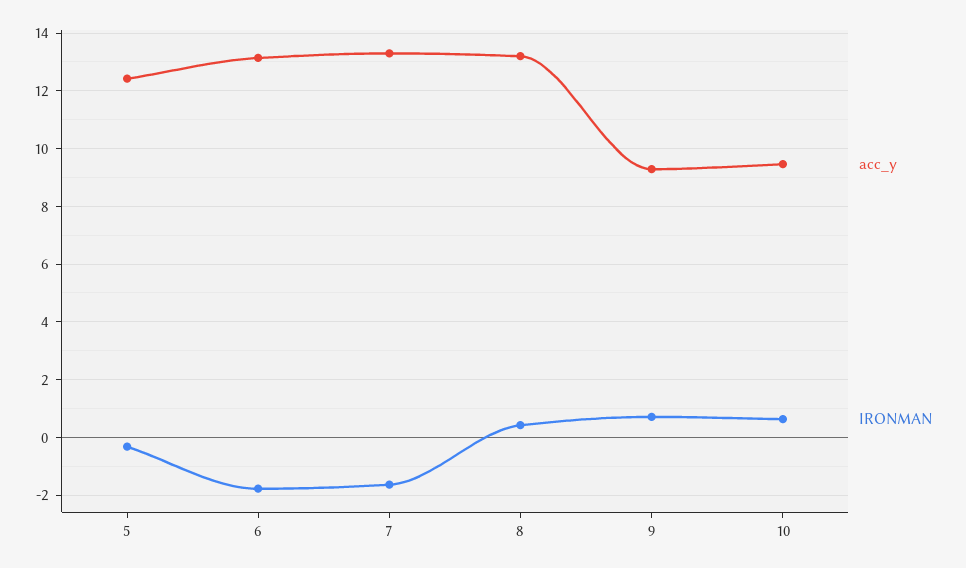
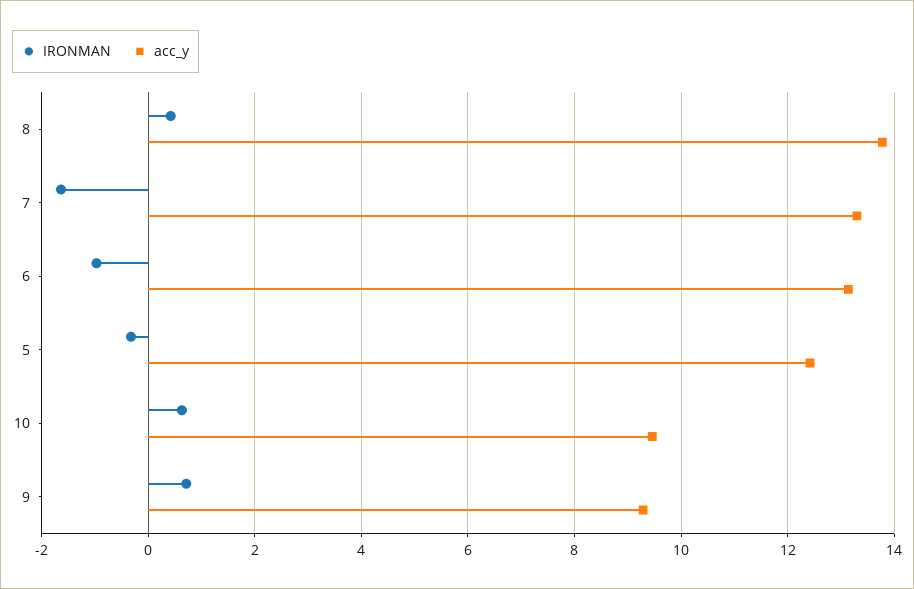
IRONMAN, 6: -1.75 -> -1
acc_y, 8: 13.25 -> 13.8

